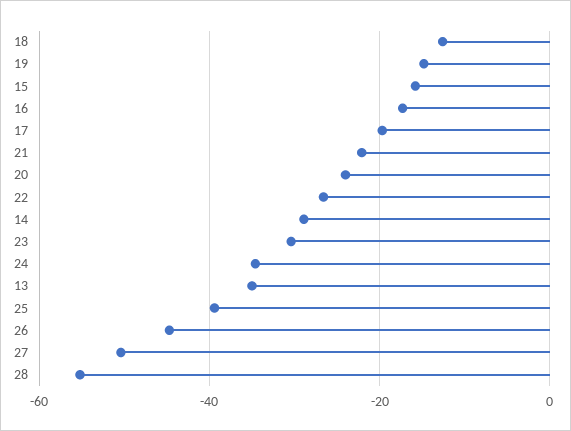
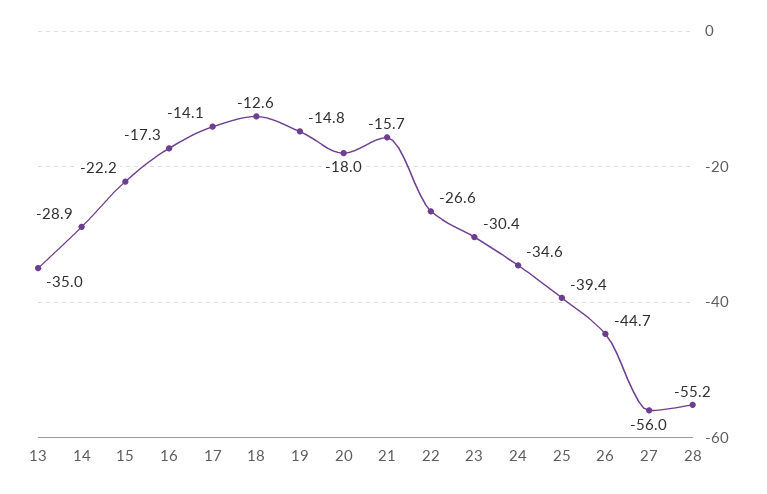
15: -16 -> -22.2
17: -20 -> -14.1
21: -22 -> -15.7
20: -24 -> -18
27: -50 -> -56

